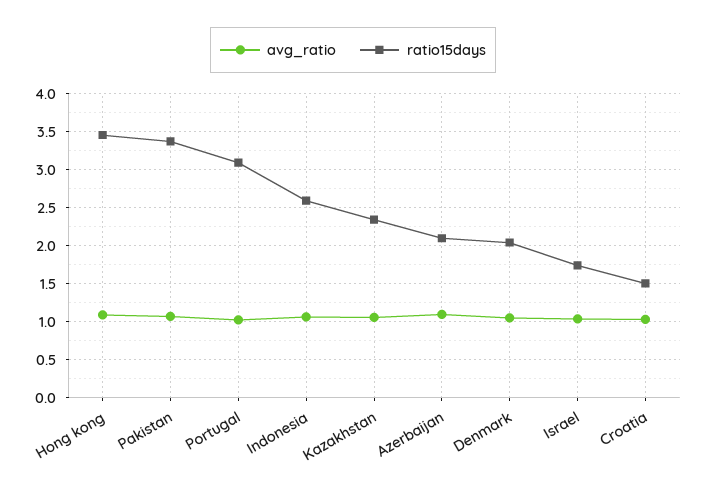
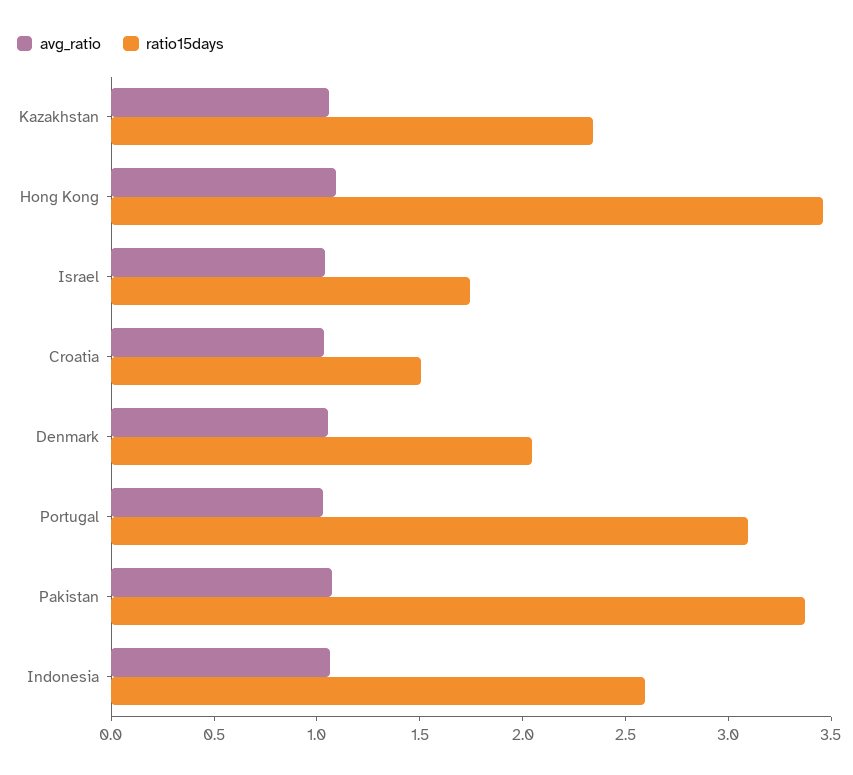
avg_ratio, Azerbaijan: 1.1 -> none
ratio15days, Azerbaijan: 2.1 -> none

